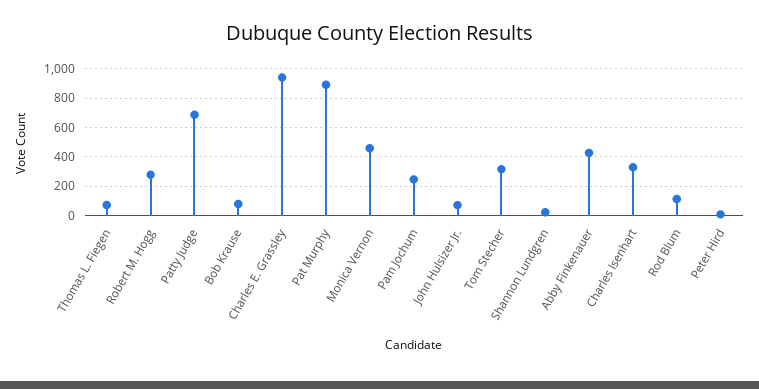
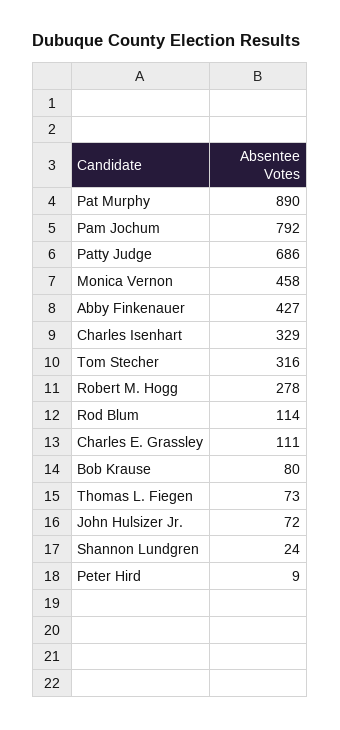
Charles E. Grassley: 950 -> 111
Pam Jochum: 250 -> 792

